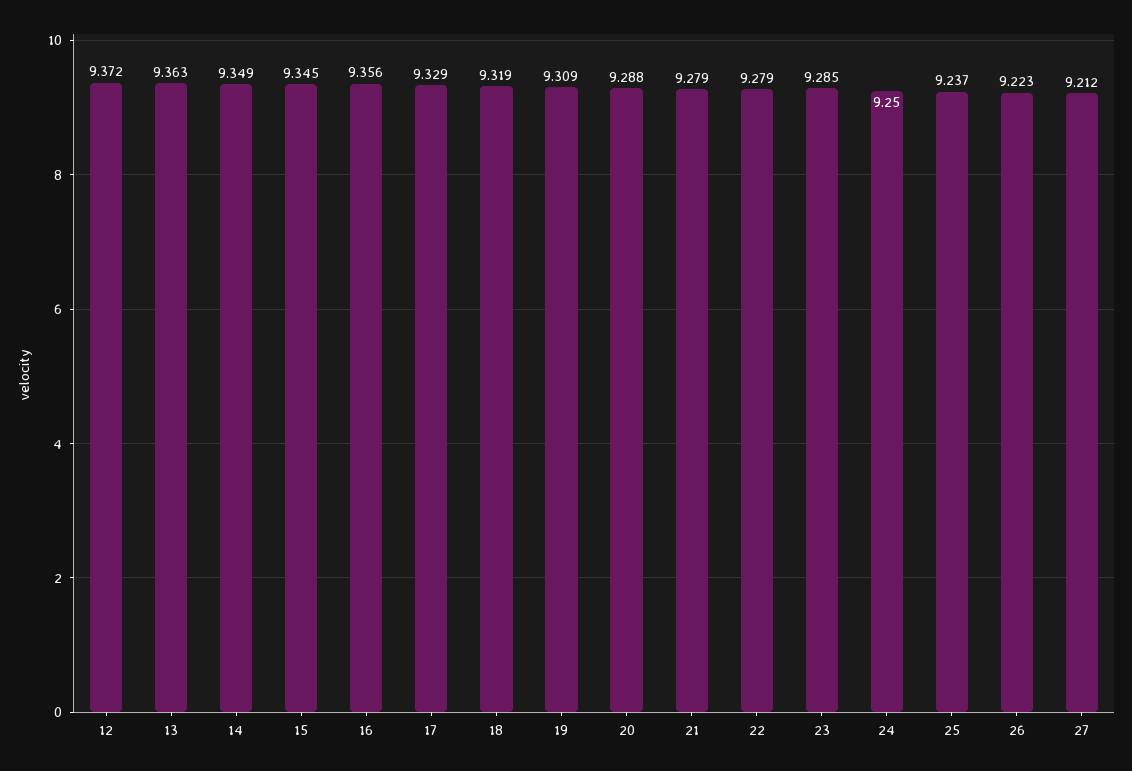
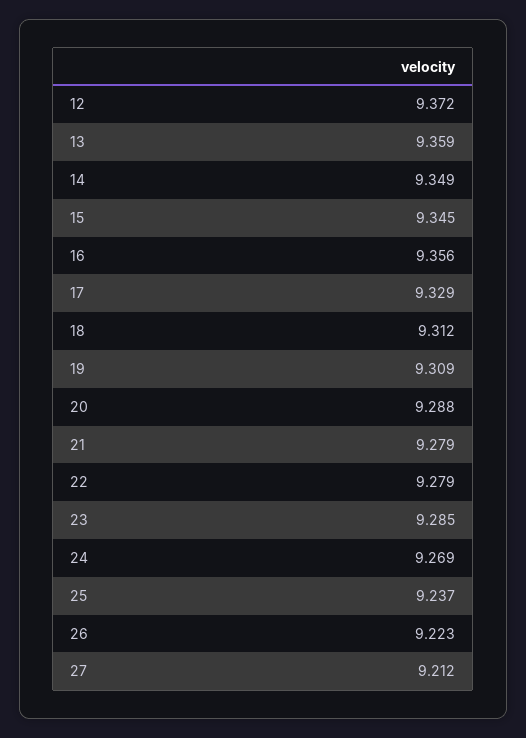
13: 9.363 -> 9.359
18: 9.319 -> 9.312
24: 9.25 -> 9.269

